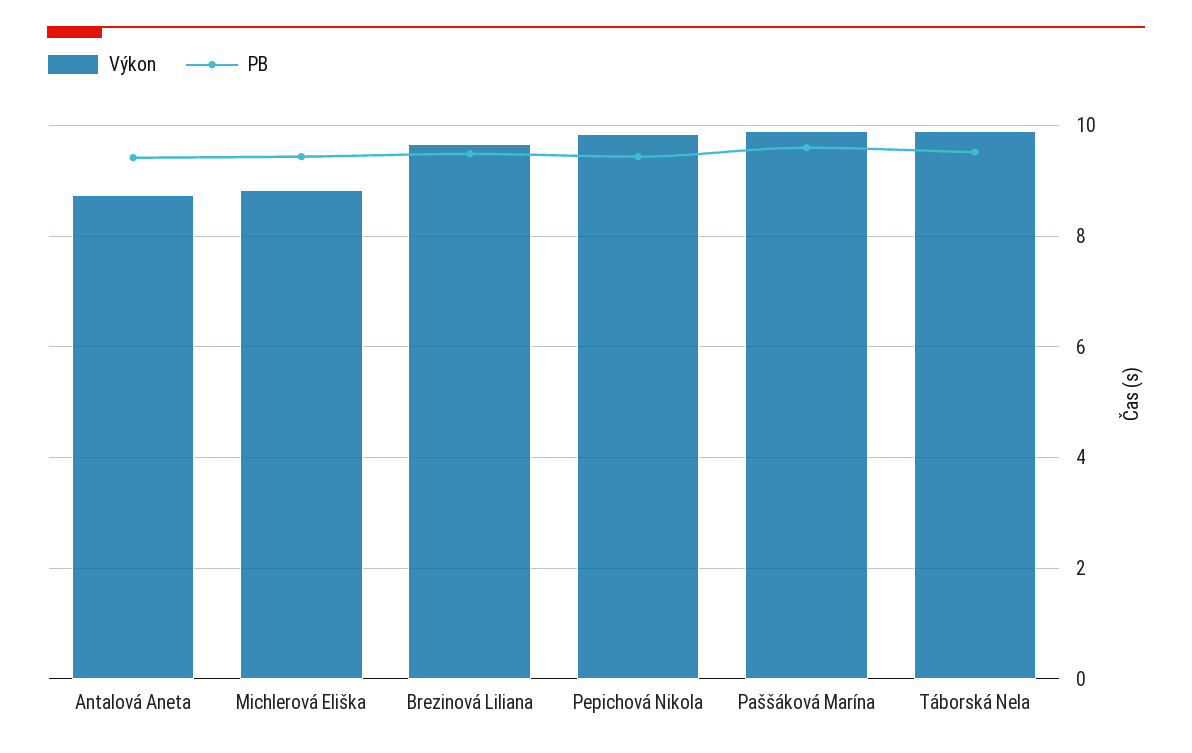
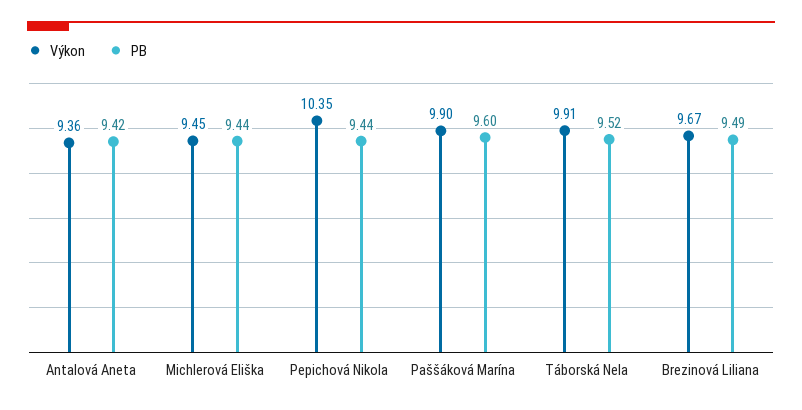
Výkon, Antalová Aneta: 8.8 -> 9.36
Výkon, Michlerová Eliška: 8.8 -> 9.45
Výkon, Pepichová Nikola: 9.8 -> 10.35

